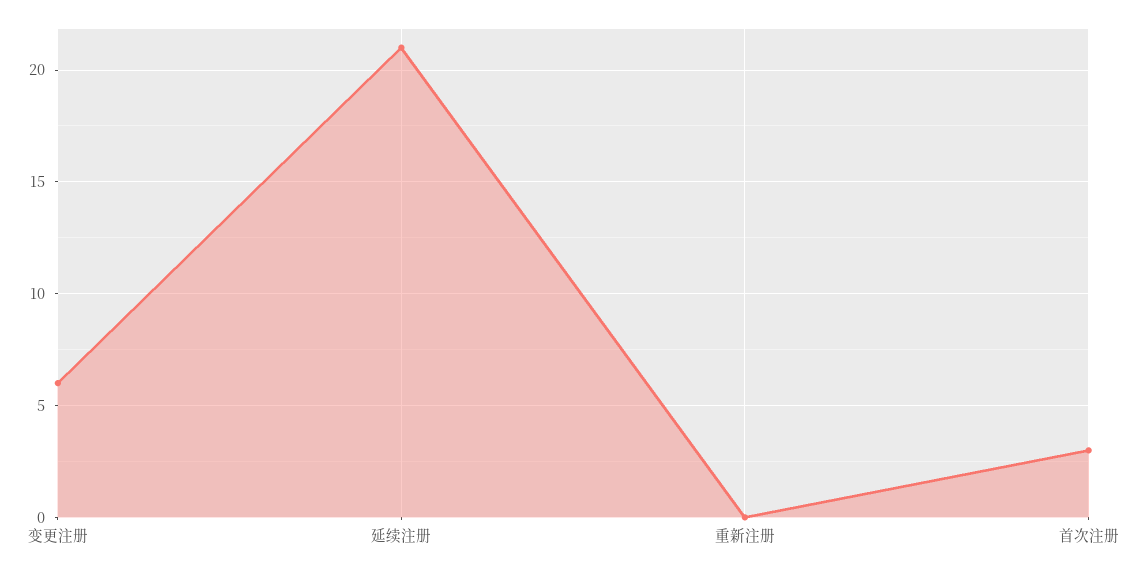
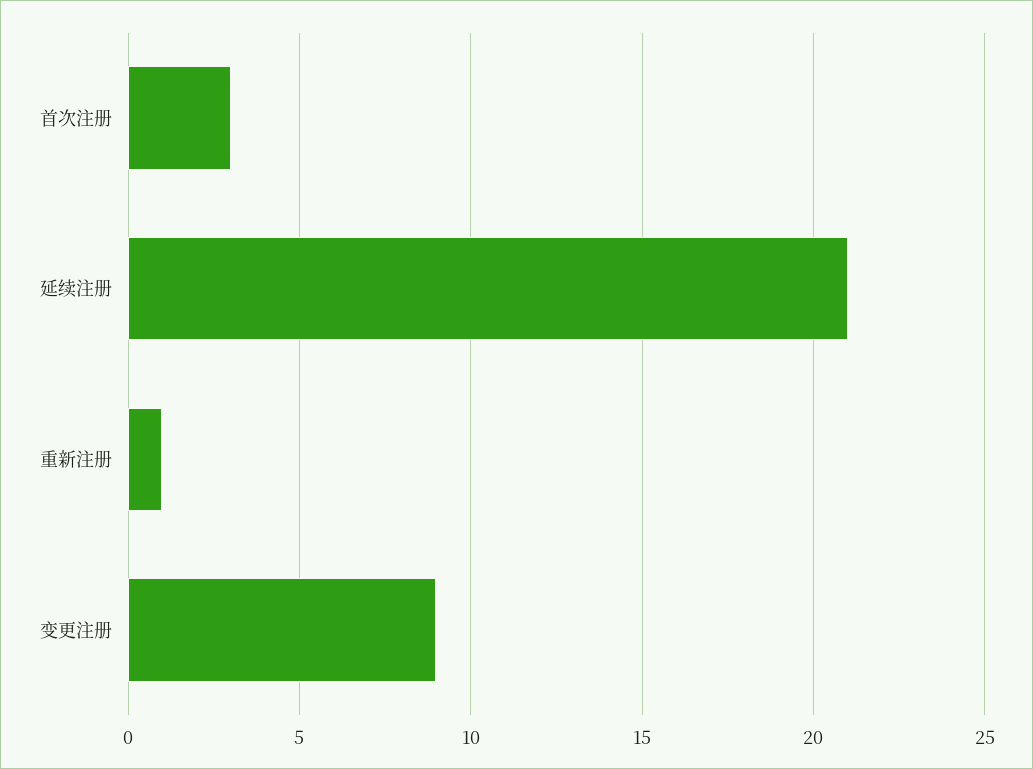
变更注册: 6 -> 9
重新注册: 0 -> 1

